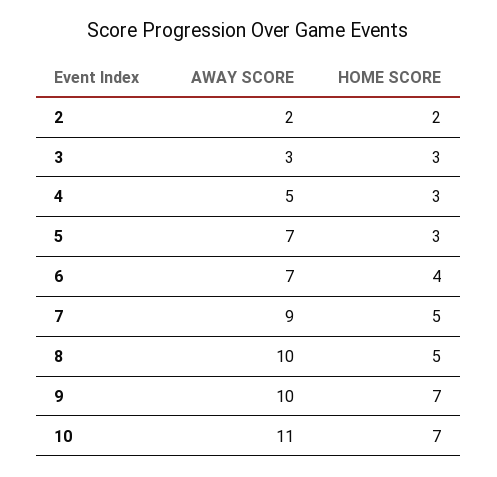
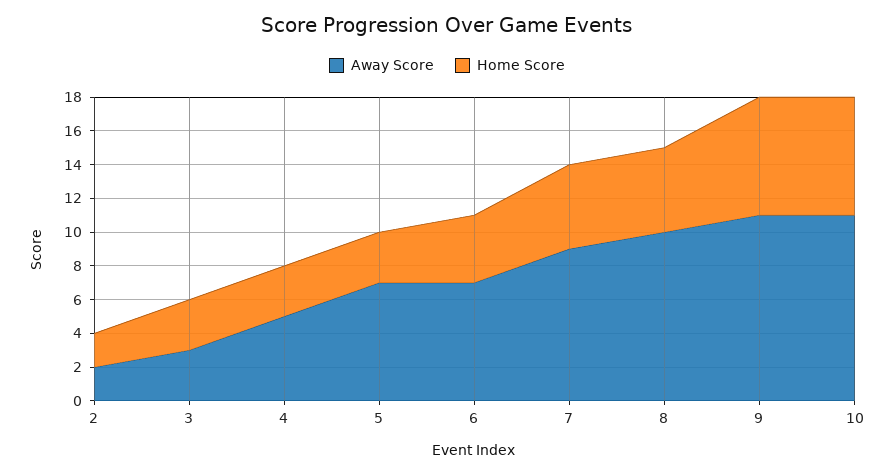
AWAY SCORE, 9: 10 -> 11

